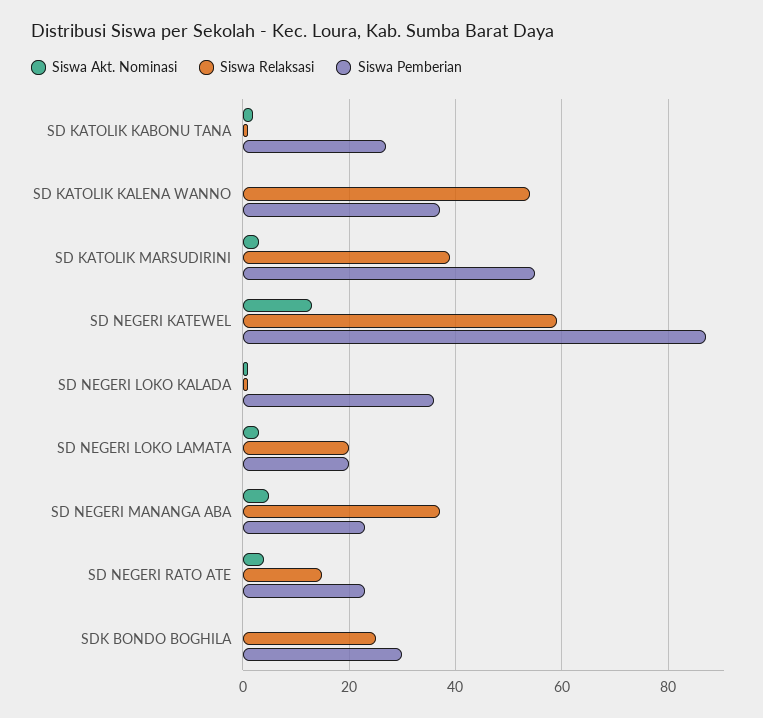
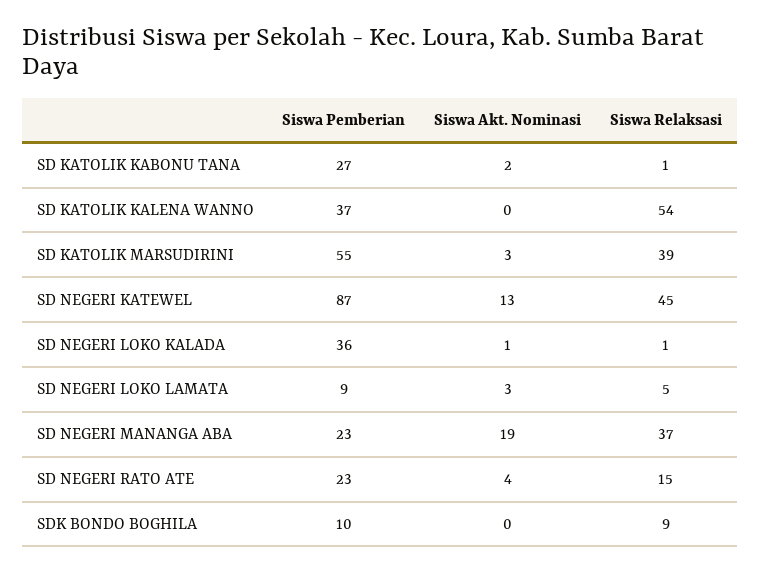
Siswa Relaksasi, SD NEGERI KATEWEL: 60 -> 45
Siswa Relaksasi, SD NEGERI LOKO LAMATA: 20 -> 5
Siswa Pemberian, SD NEGERI LOKO LAMATA: 20 -> 9
Siswa Akt. Nominasi, SD NEGERI MANANGA ABA: 5 -> 19
Siswa Relaksasi, SDK BONDO BOGHILA: 25 -> 9
Siswa Pemberian, SDK BONDO BOGHILA: 30 -> 10

